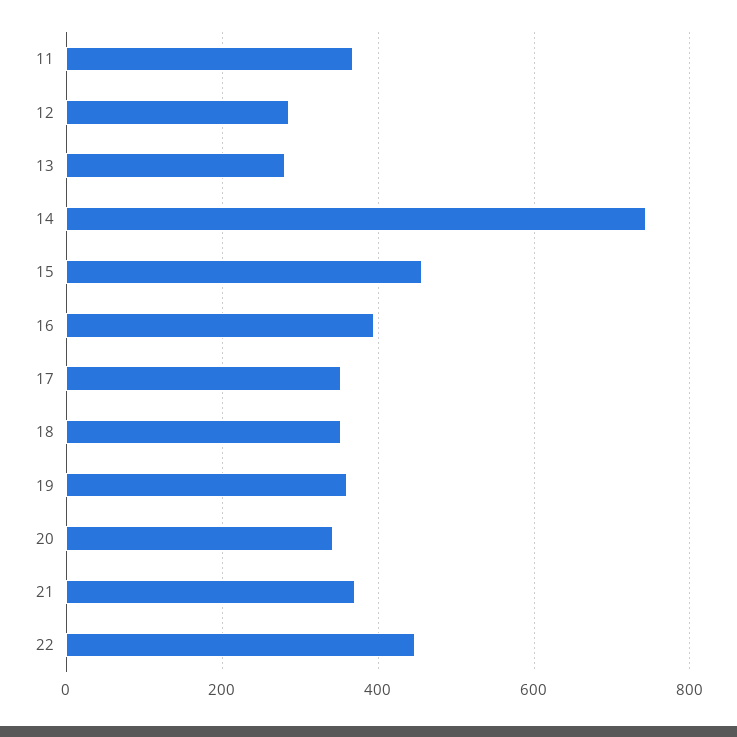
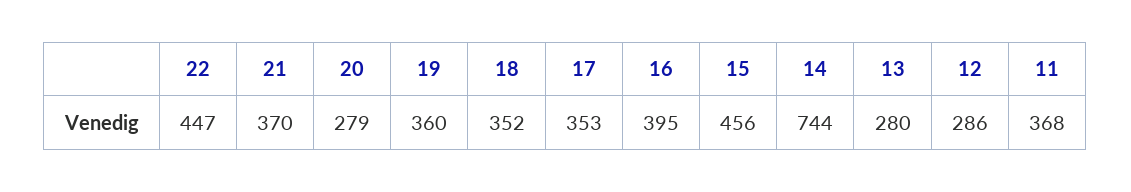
20: 340 -> 279

